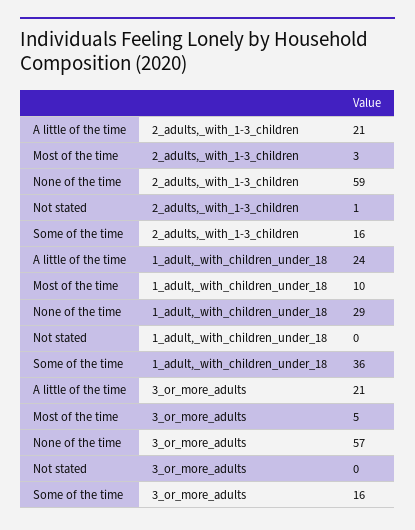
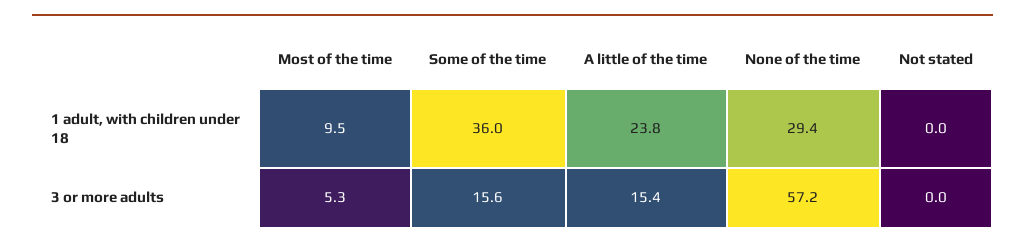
A little of the time, 2_adults,_with_1-3_children: 21 -> none
Most of the time, 2_adults,_with_1-3_children: 3 -> none
None of the time, 2_adults,_with_1-3_children: 59 -> none
Not stated, 2_adults,_with_1-3_children: 1 -> none
Some of the time, 2_adults,_with_1-3_children: 16 -> none
A little of the time, 3_or_more_adults: 21 -> 15.4

